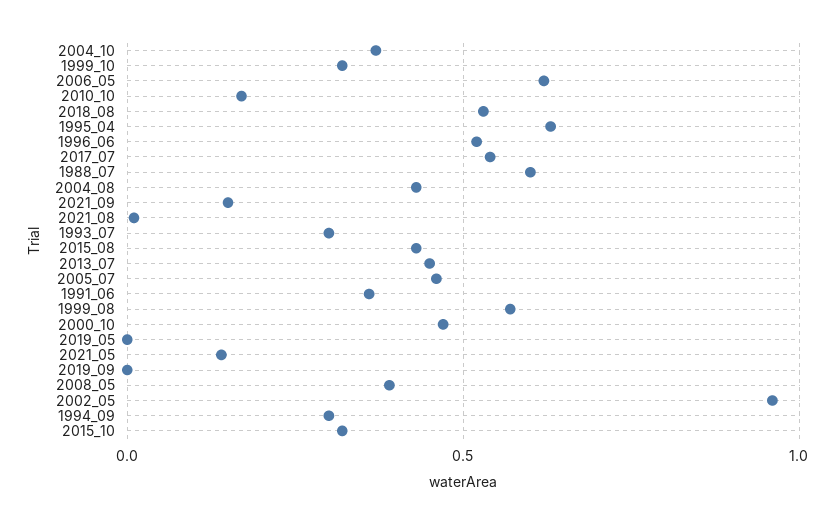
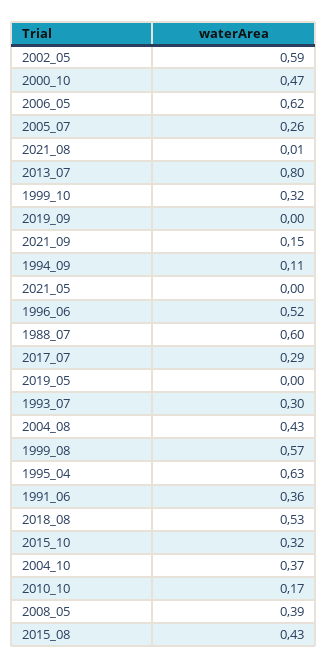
2017_07: 0.55 -> 0.29
2013_07: 0.45 -> 0.8
2005_07: 0.45 -> 0.26
2021_05: 0.15 -> 0
2002_05: 0.95 -> 0.59
1994_09: 0.3 -> 0.11

